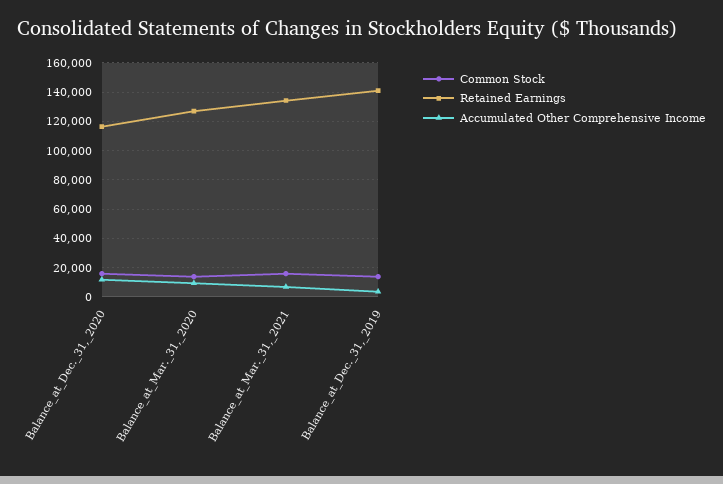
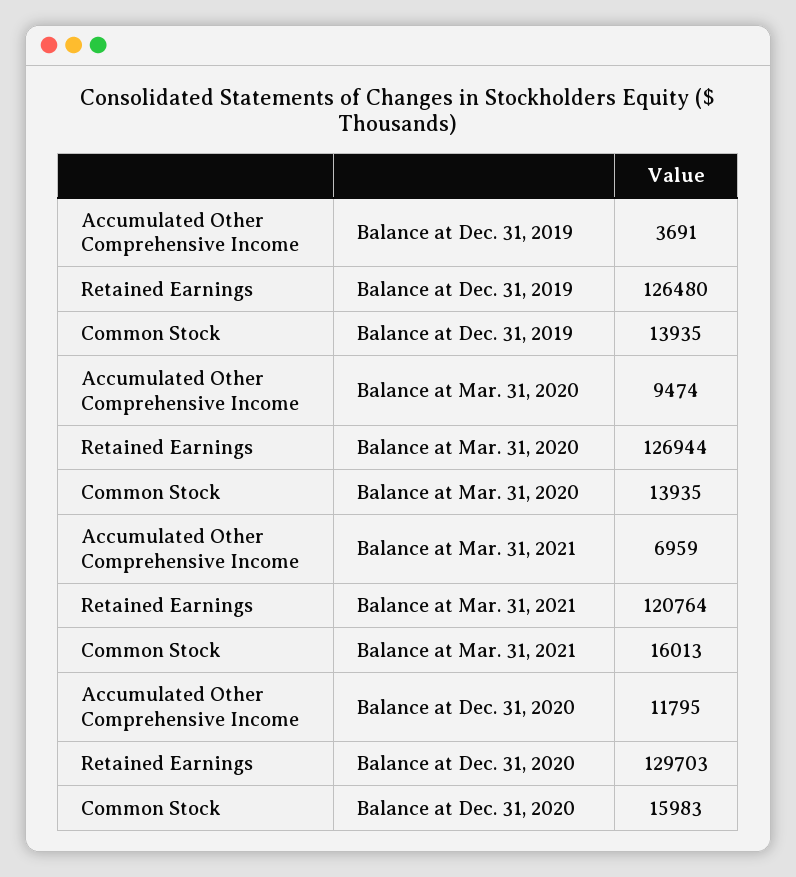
Retained Earnings, Balance_at_Dec._31,_2020: 115000 -> 129703
Retained Earnings, Balance_at_Mar._31,_2021: 135000 -> 120764
Retained Earnings, Balance_at_Dec._31,_2019: 140000 -> 126480

